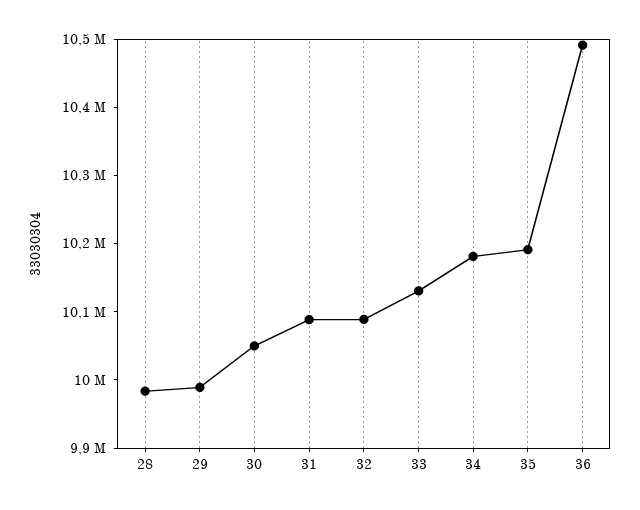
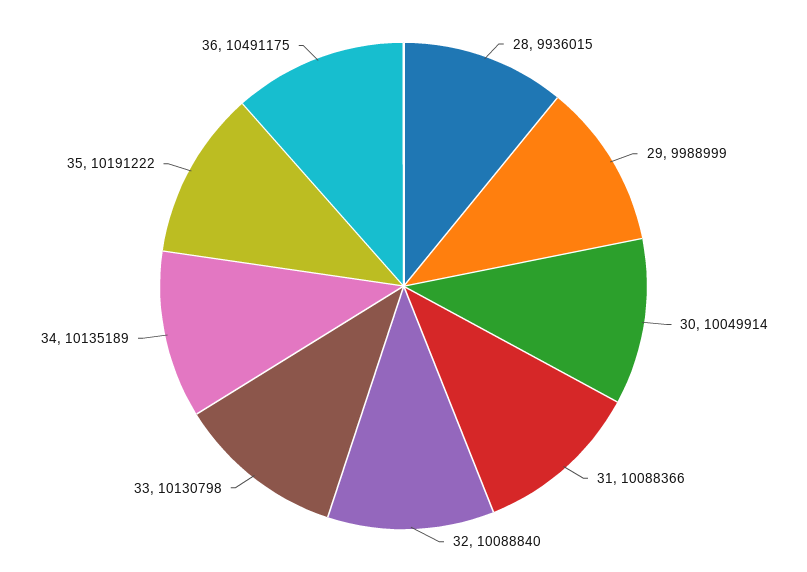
28: 9980000 -> 9936015
34: 10180000 -> 10135189

